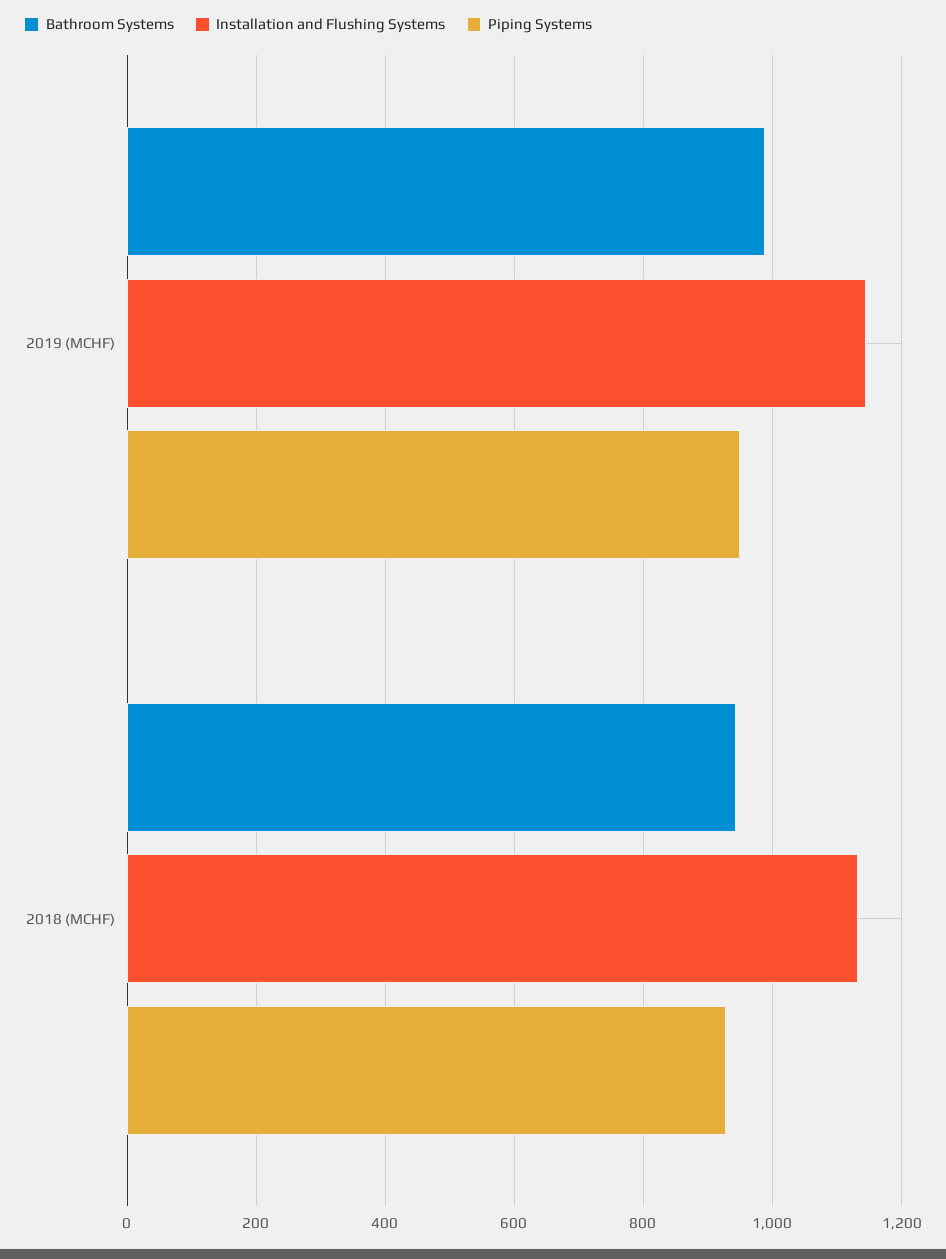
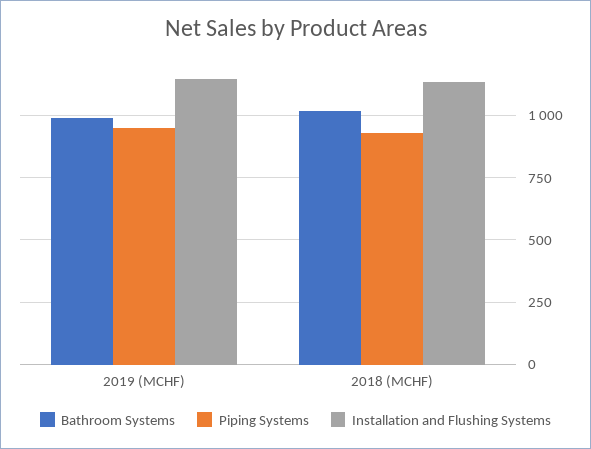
Bathroom Systems, 2018 (MCHF): 940 -> 1025

